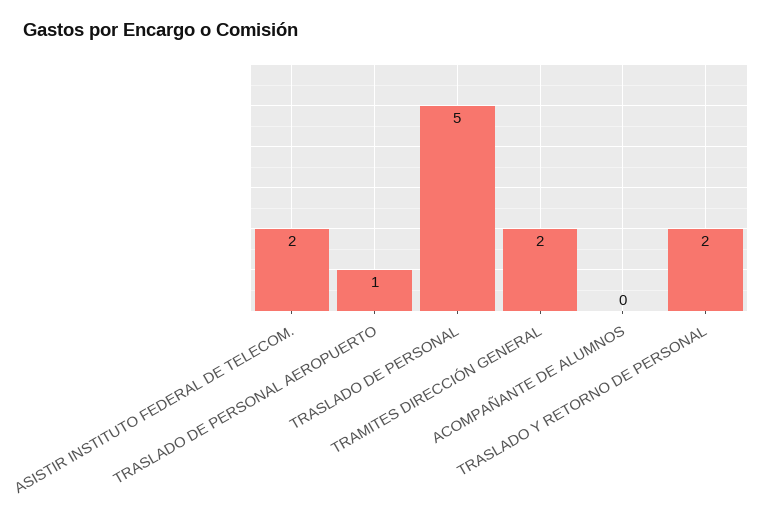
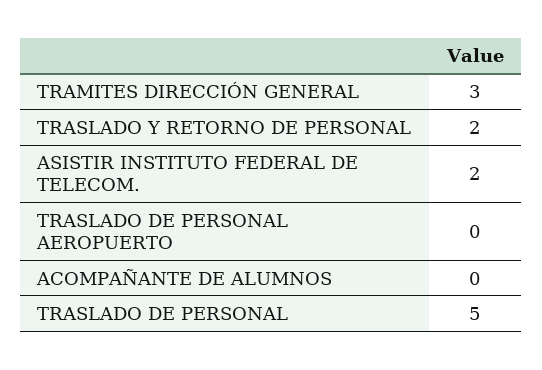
TRASLADO DE PERSONAL AEROPUERTO: 1 -> 0
TRAMITES DIRECCIÓN GENERAL: 2 -> 3

